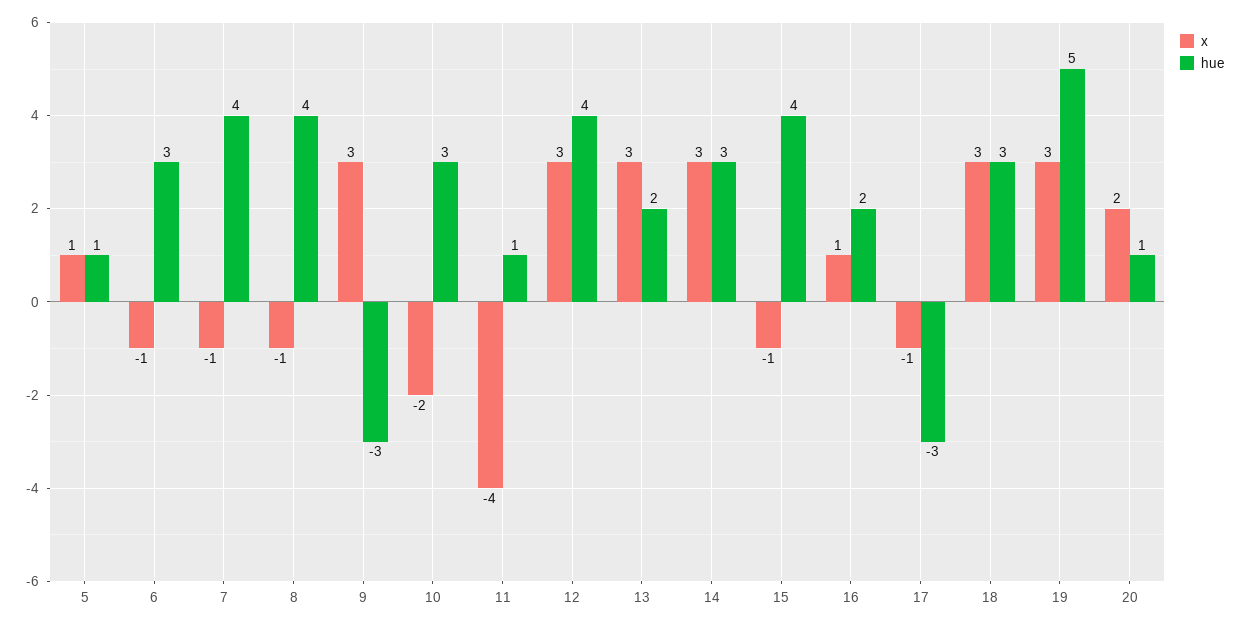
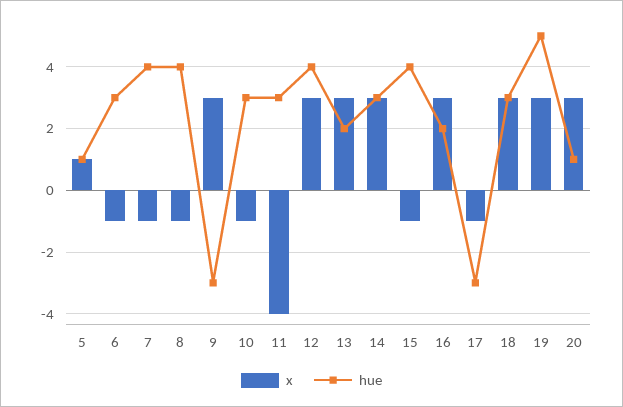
x, 10: -2 -> -1
hue, 11: 1 -> 3
x, 16: 1 -> 3
x, 20: 2 -> 3

